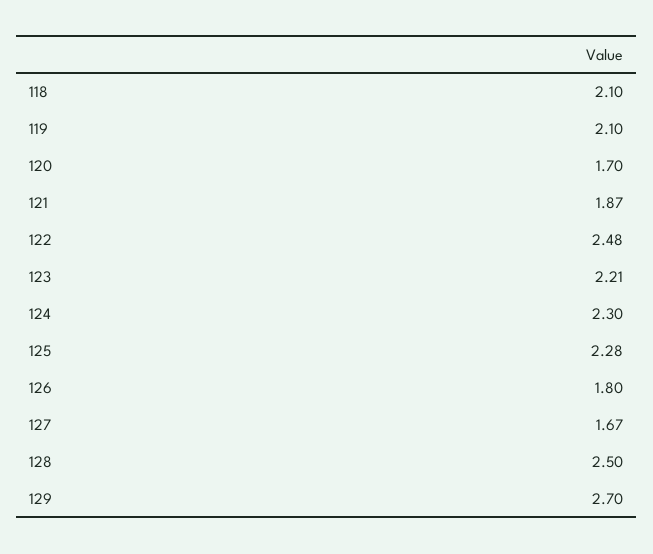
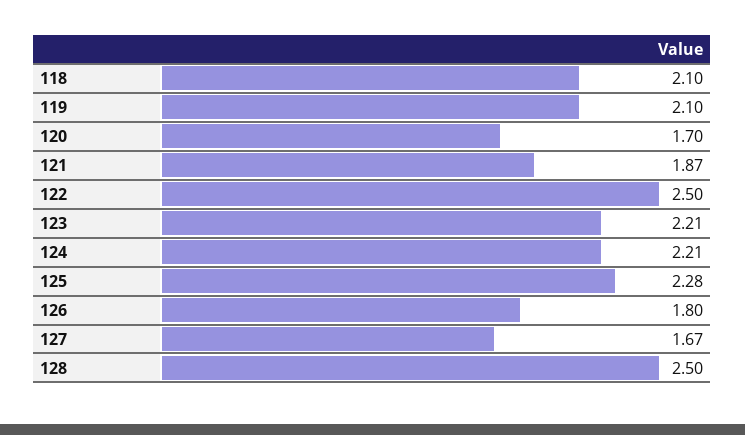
122: 2.48 -> 2.5
124: 2.3 -> 2.21
129: 2.7 -> none

